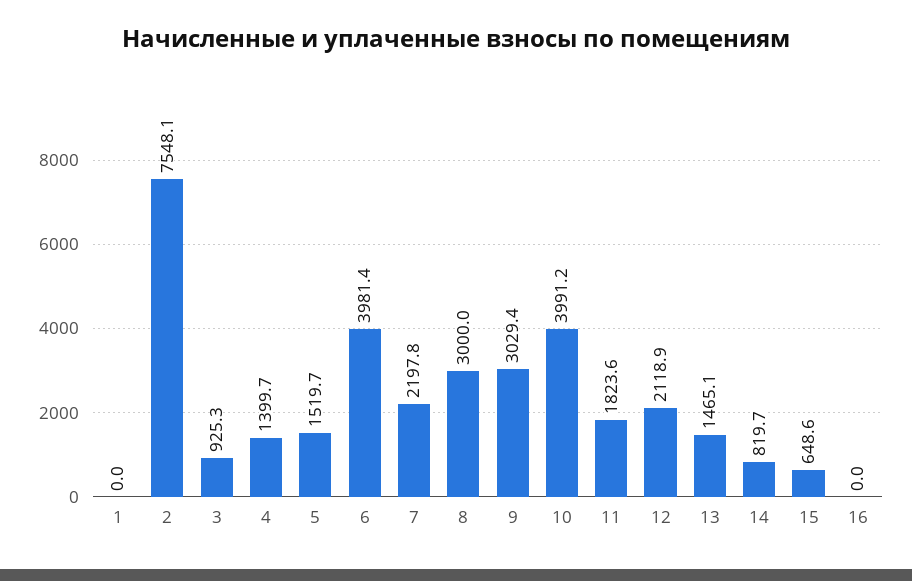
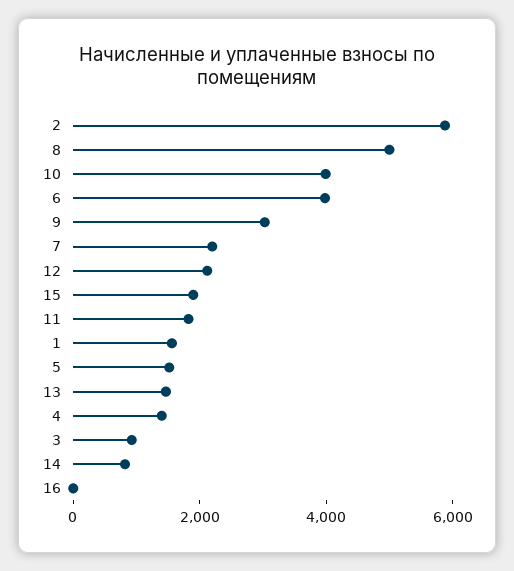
1: 0 -> 1500
2: 7548.1 -> 6000
8: 3000 -> 5000
15: 648.6 -> 2000

